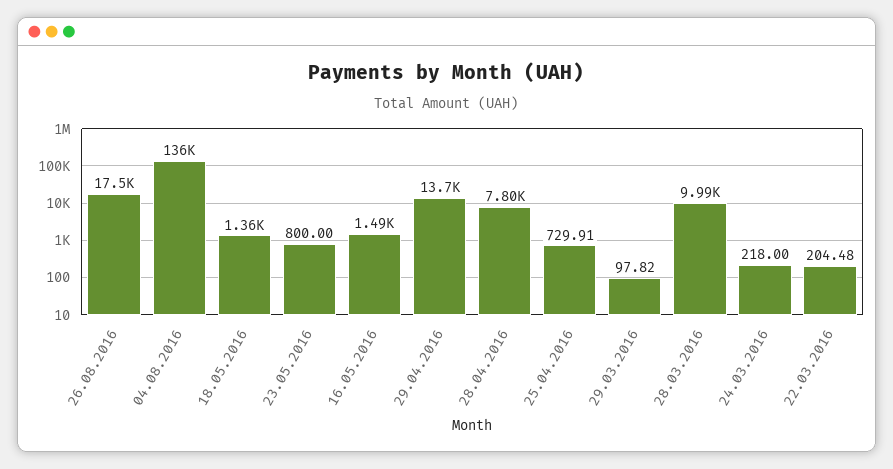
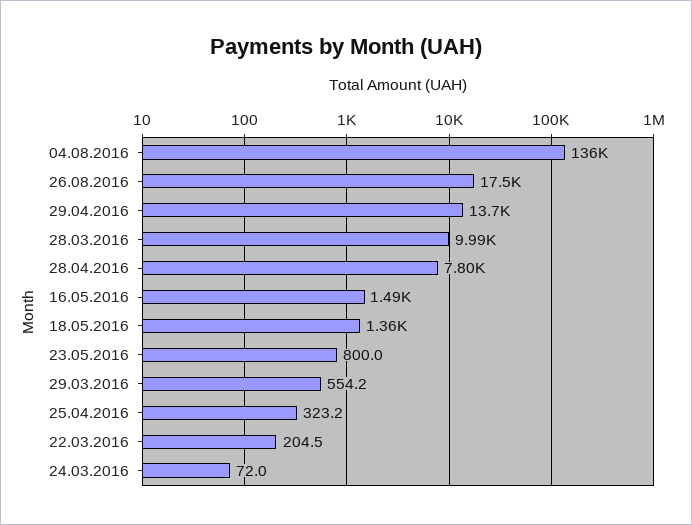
25.04.2016: 729.91 -> 323.2
29.03.2016: 97.82 -> 554.2
24.03.2016: 218 -> 72

